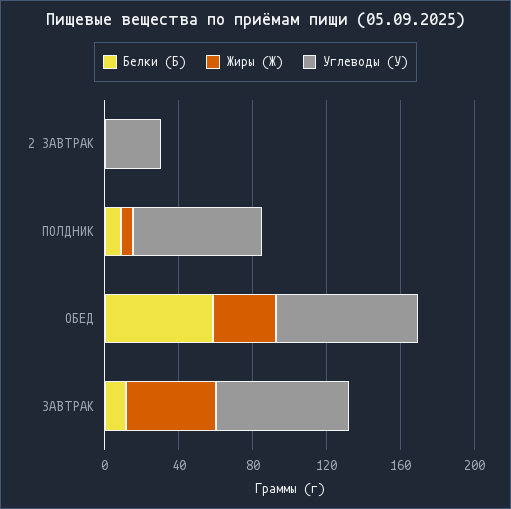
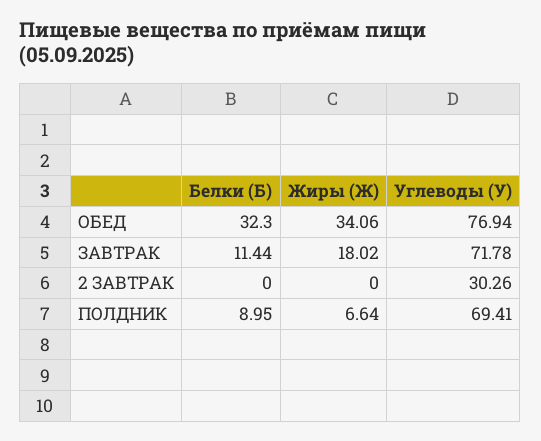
Белки (Б), ОБЕД: 60 -> 32.3
Жиры (Ж), ЗАВТРАК: 50 -> 18.02

